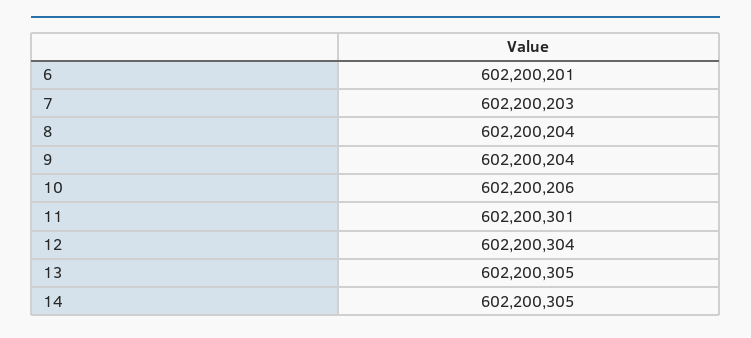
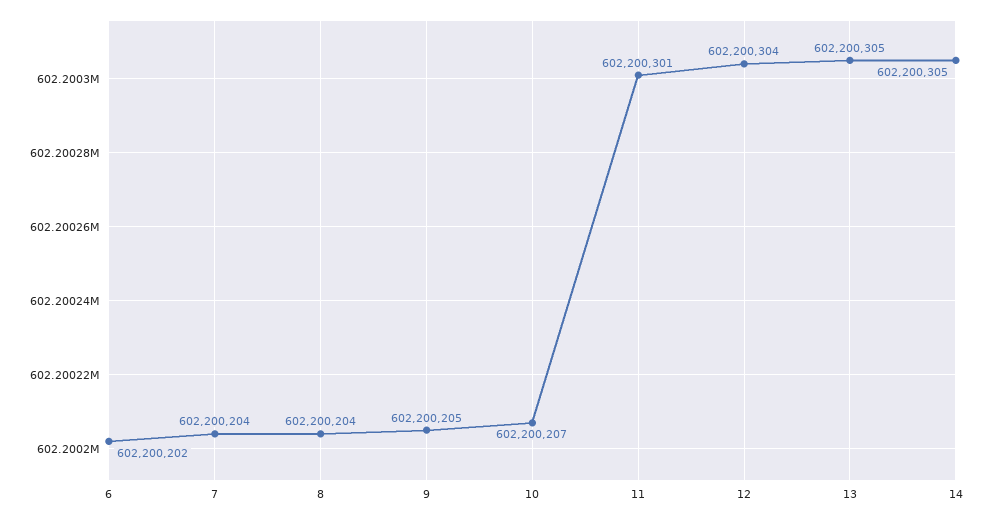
6: 602200201 -> 602200202
7: 602200203 -> 602200204
9: 602200204 -> 602200205
10: 602200206 -> 602200207

